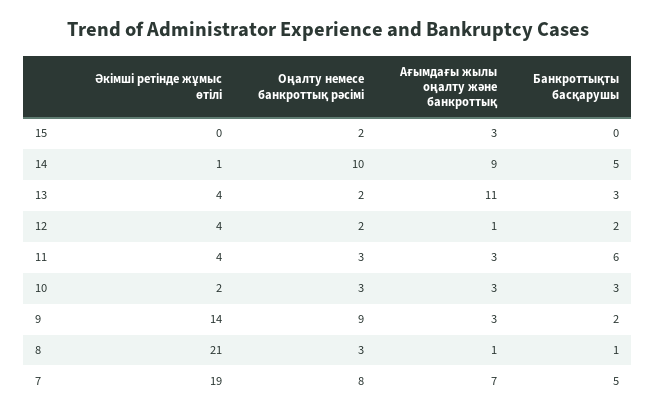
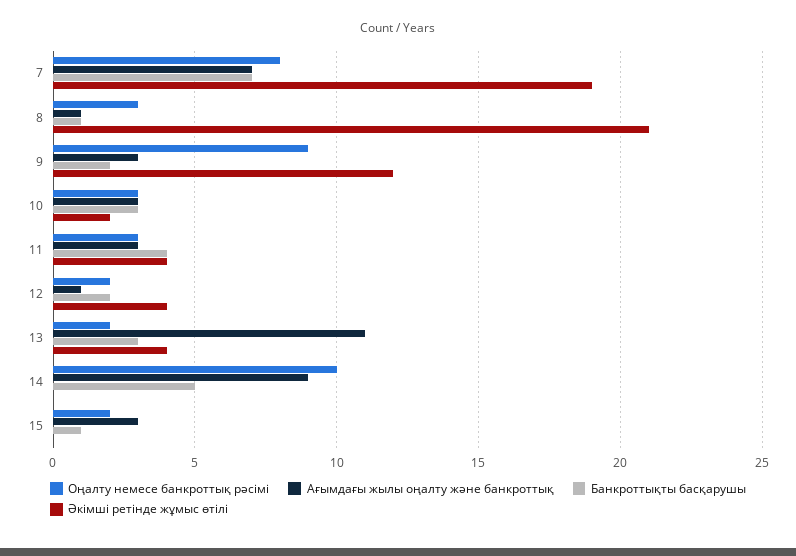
Банкроттықты басқарушы, 15: 0 -> 1
Әкімші ретінде жұмыс өтілі, 14: 1 -> 0
Банкроттықты басқарушы, 11: 6 -> 4
Әкімші ретінде жұмыс өтілі, 9: 14 -> 12
Банкроттықты басқарушы, 7: 5 -> 7

